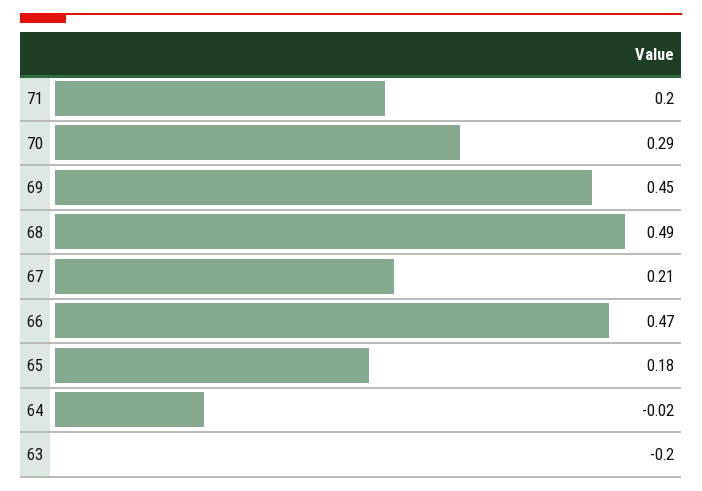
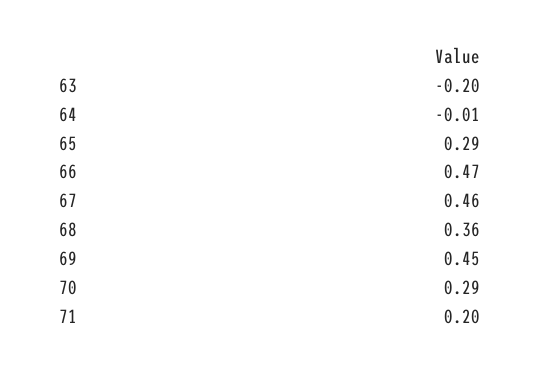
68: 0.49 -> 0.36
67: 0.21 -> 0.46
65: 0.18 -> 0.29
64: -0.02 -> -0.01

